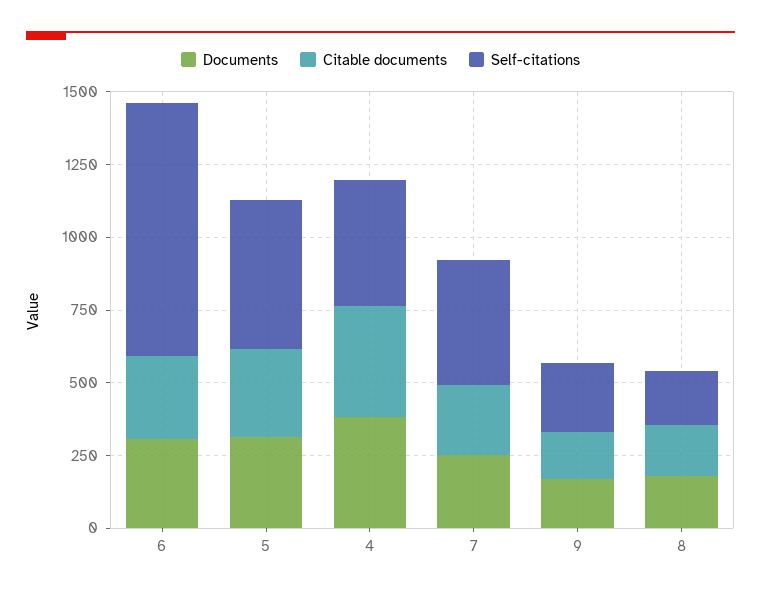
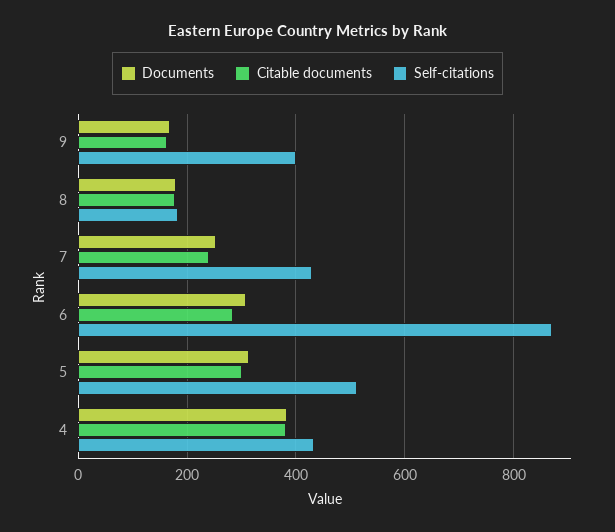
Self-citations, 9: 250 -> 400

